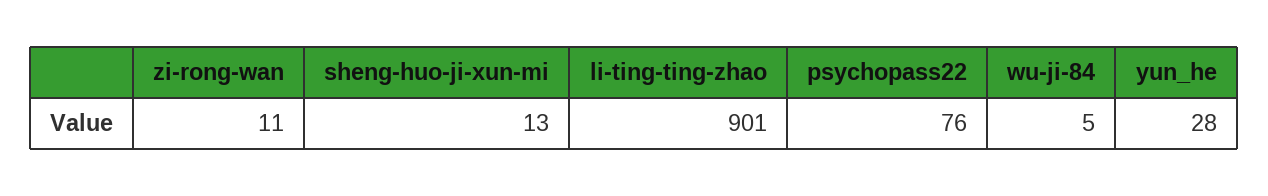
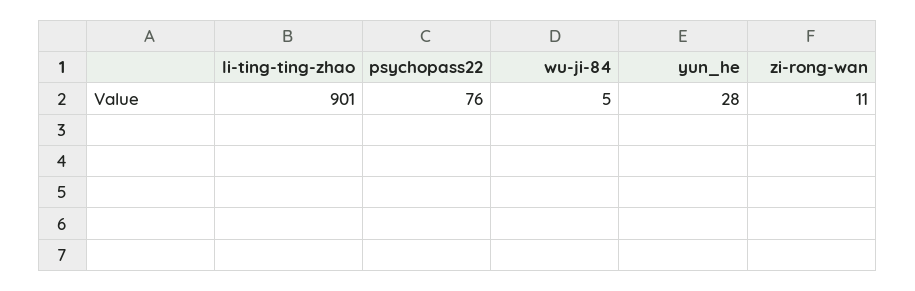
sheng-huo-ji-xun-mi: 13 -> none

